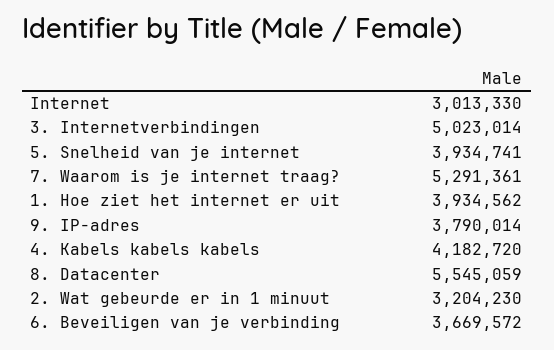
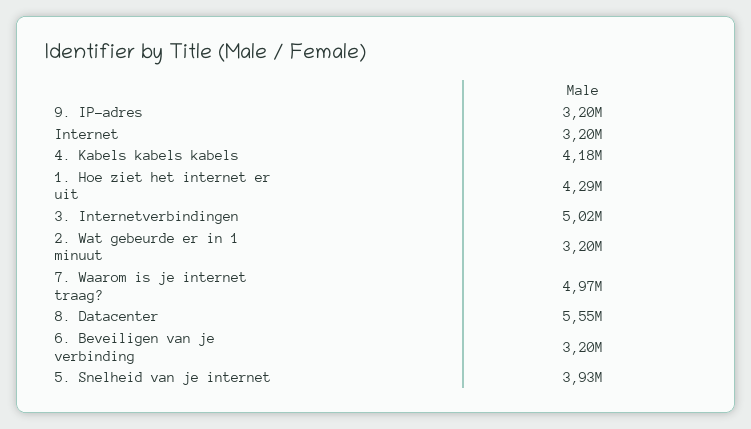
Internet: 3013330 -> 3200000
7. Waarom is je internet traag?: 5291361 -> 4970000
1. Hoe ziet het internet er uit: 3934562 -> 4290000
9. IP-adres: 3790014 -> 3200000
6. Beveiligen van je verbinding: 3669572 -> 3200000

